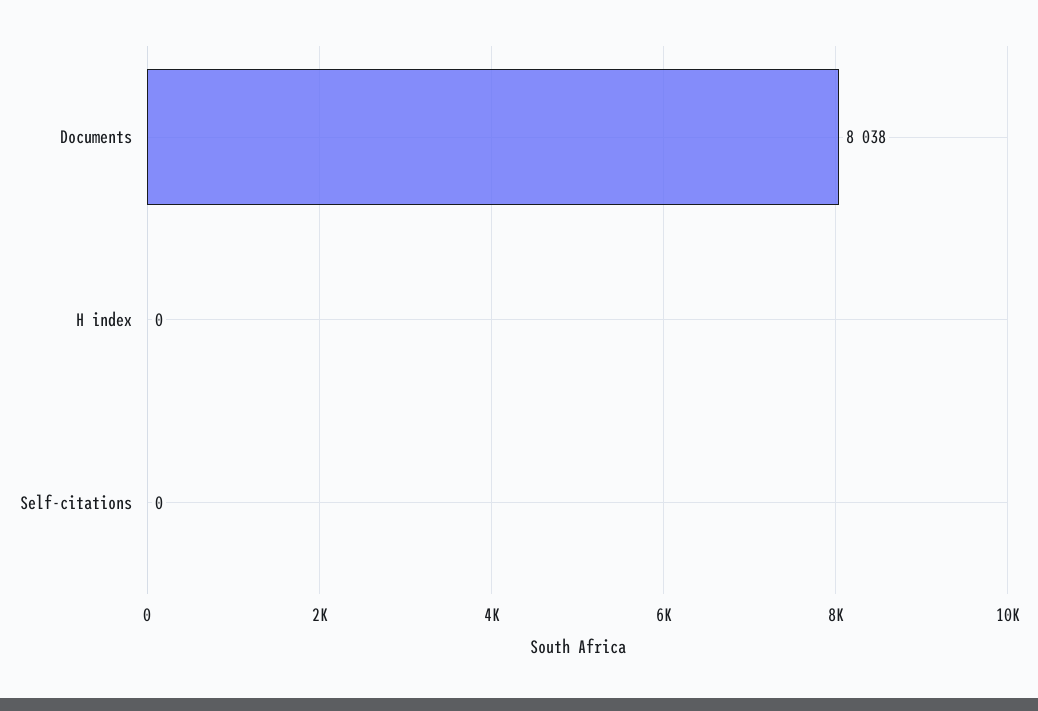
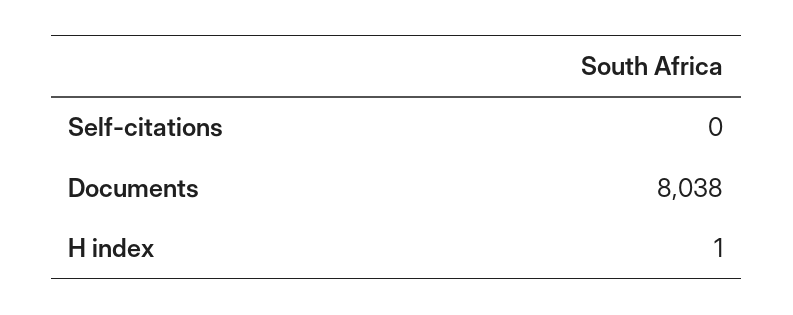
H index: 0 -> 1

